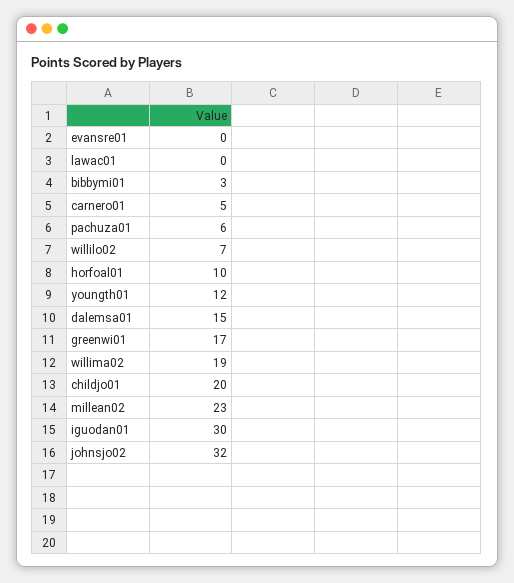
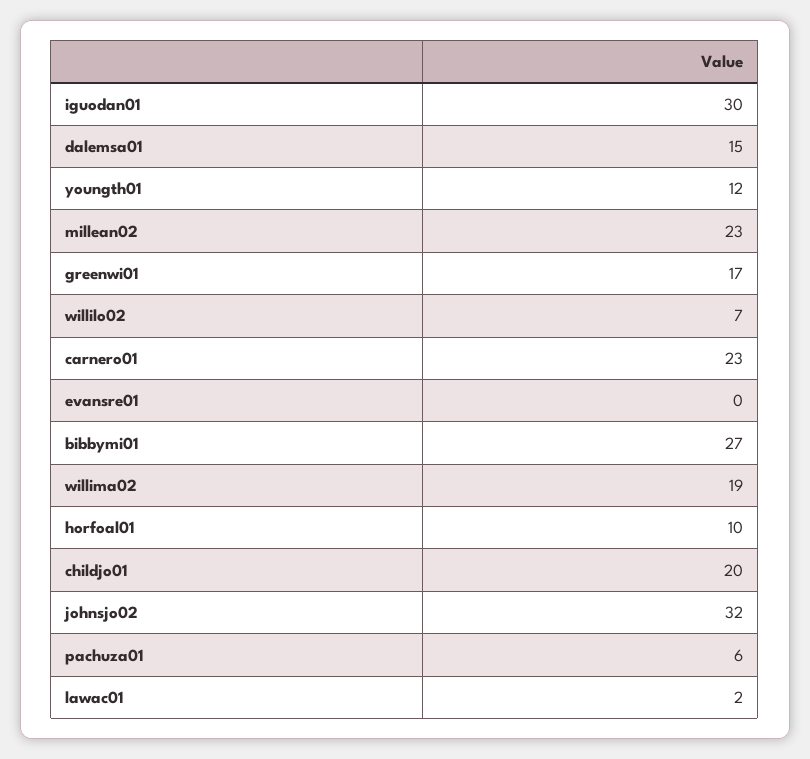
lawac01: 0 -> 2
bibbymi01: 3 -> 27
carnero01: 5 -> 23

